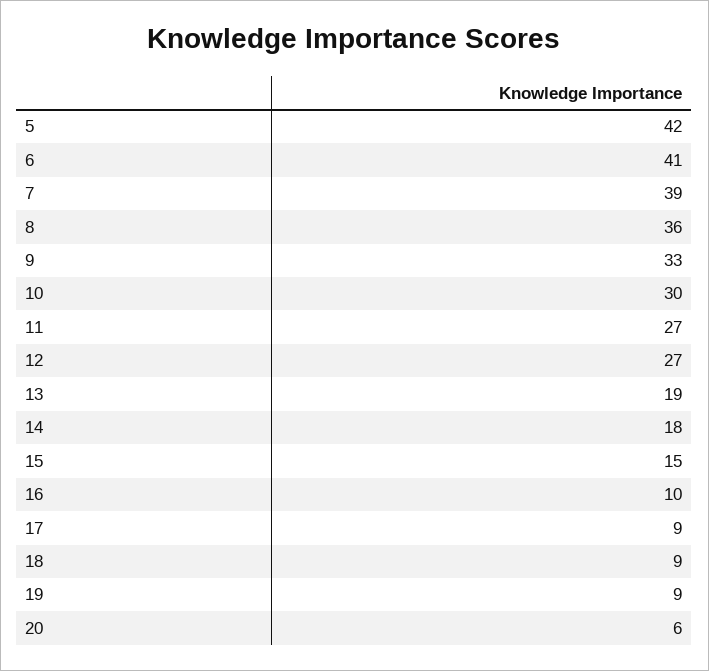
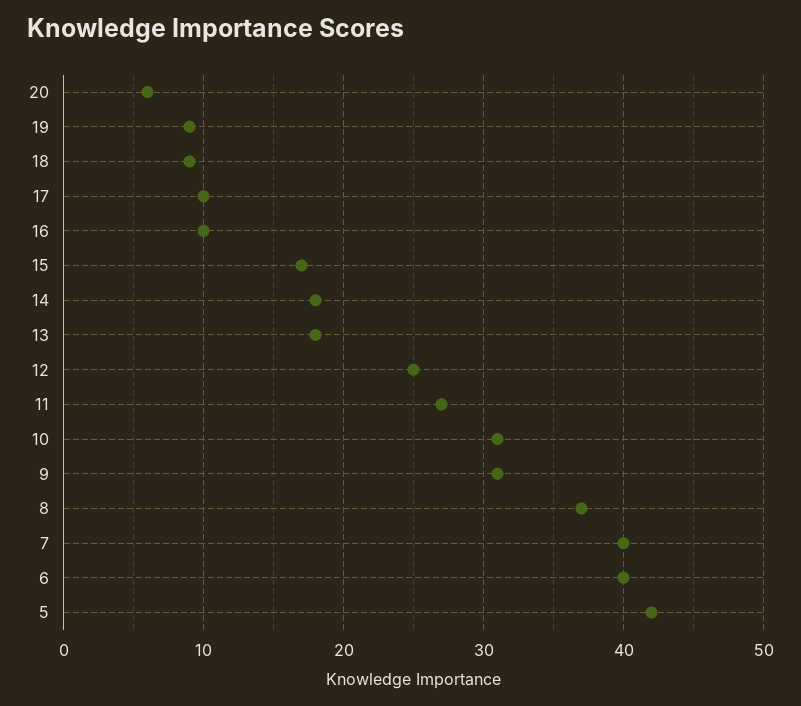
6: 41 -> 40
7: 39 -> 40
8: 36 -> 37
9: 33 -> 31
10: 30 -> 31
12: 27 -> 25
13: 19 -> 18
15: 15 -> 17
17: 9 -> 10

